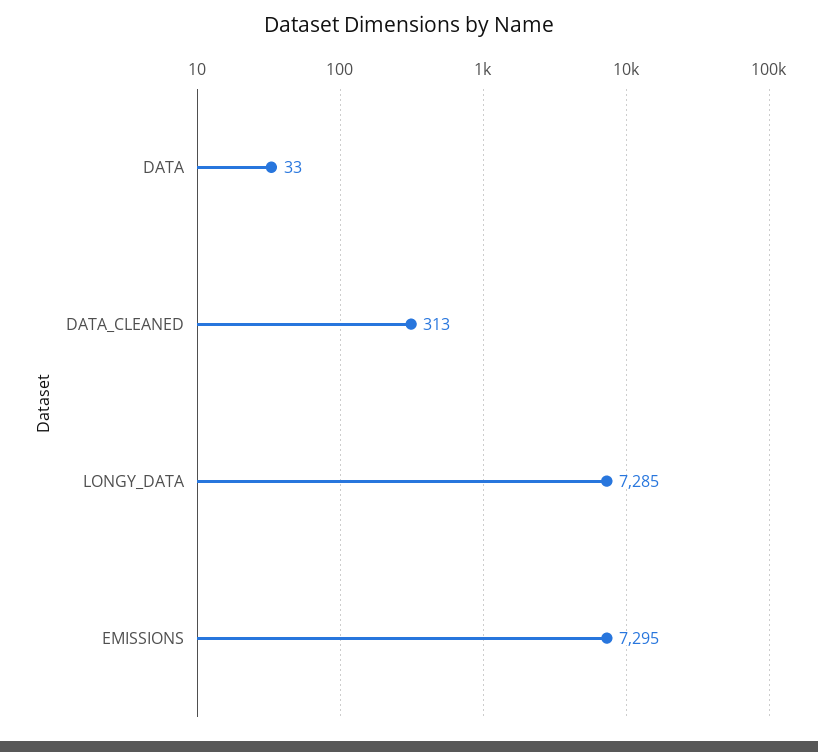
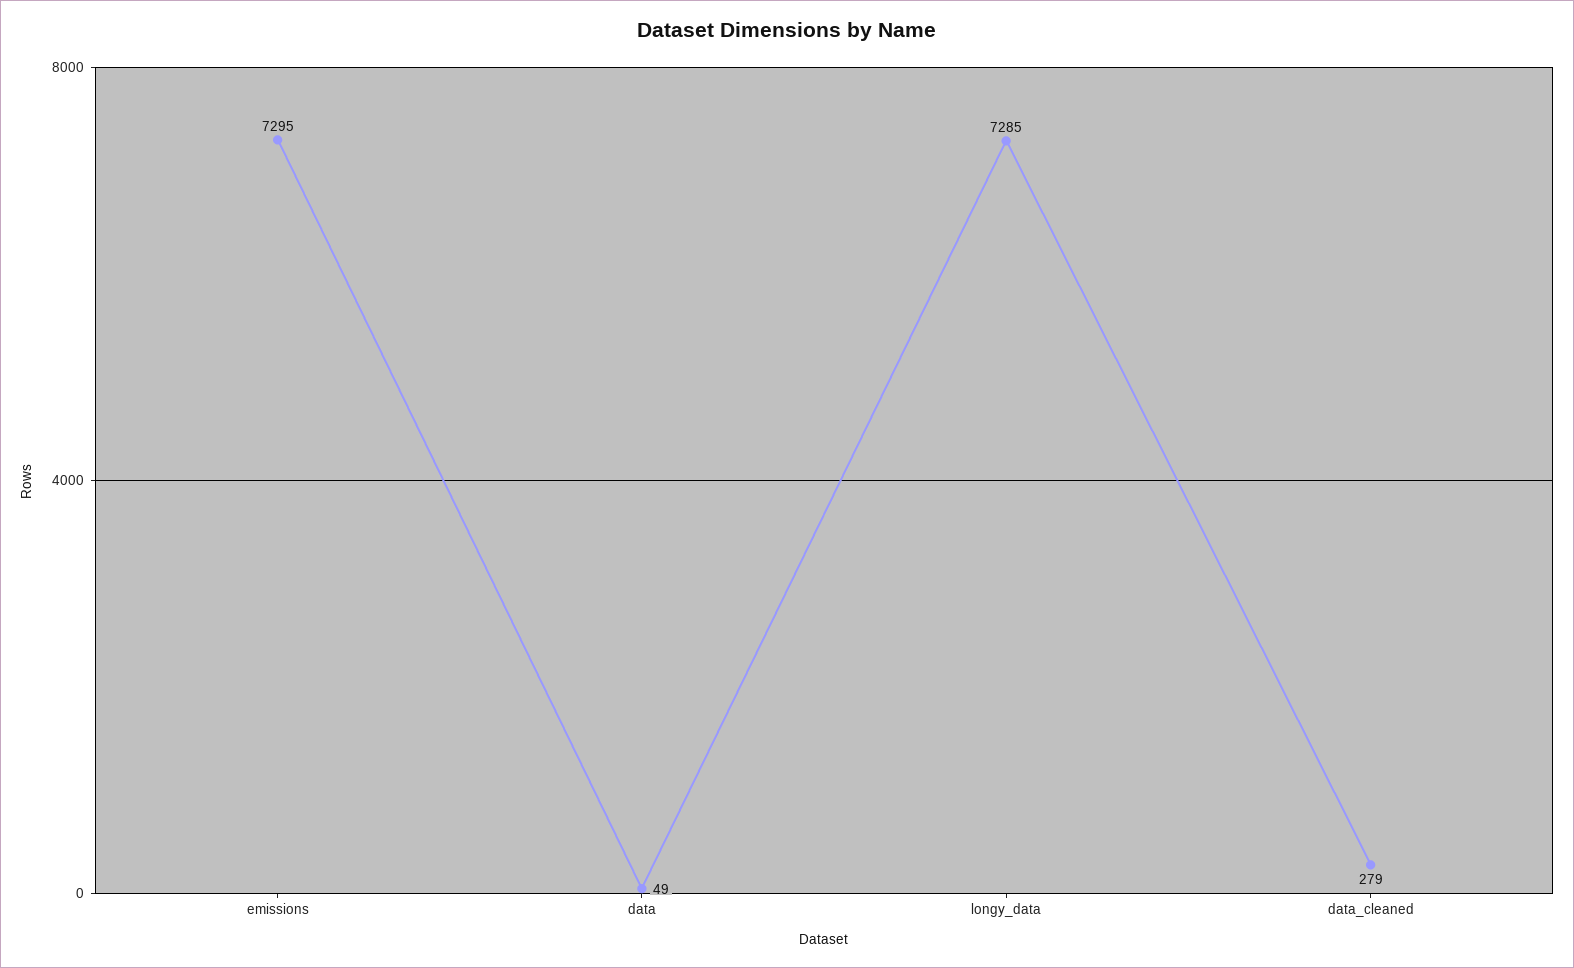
DATA: 33 -> 49
DATA_CLEANED: 313 -> 279

